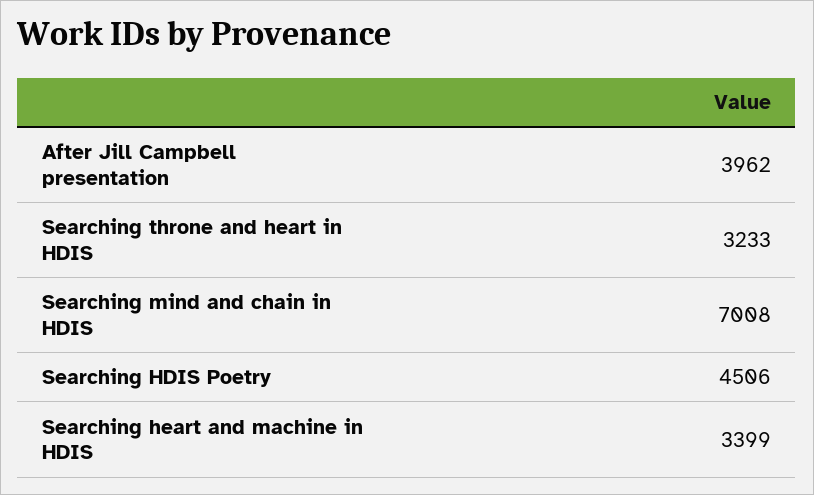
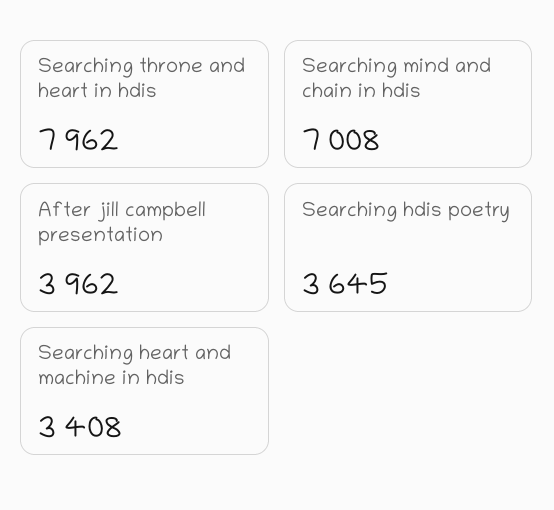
Searching throne and heart in HDIS: 3233 -> 7962
Searching HDIS Poetry: 4506 -> 3645
Searching heart and machine in HDIS: 3399 -> 3408

